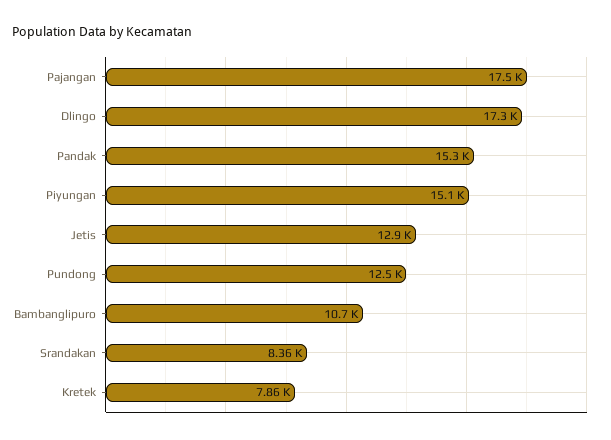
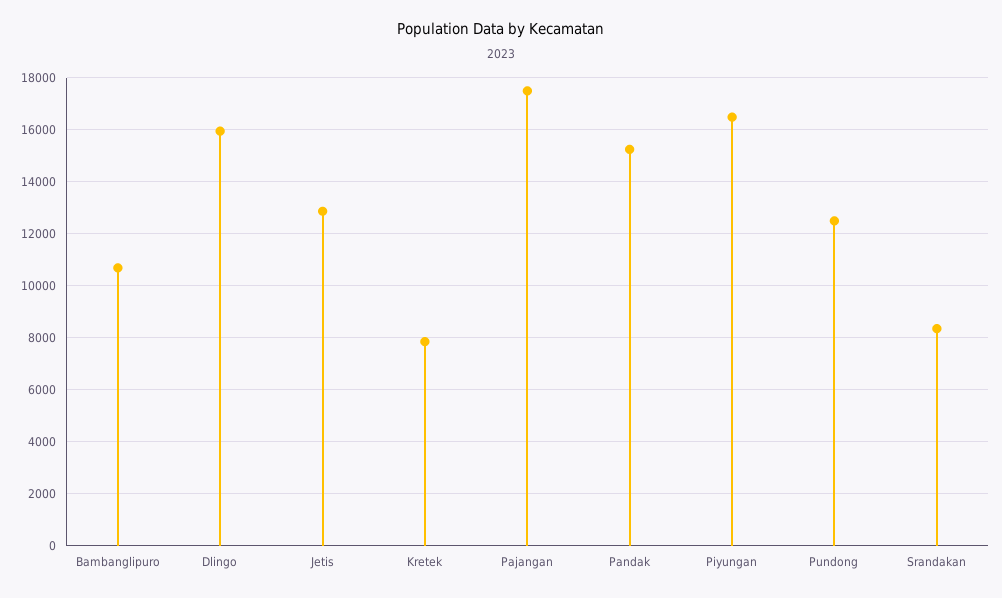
Dlingo: 17300 -> 16000
Piyungan: 15100 -> 16500

